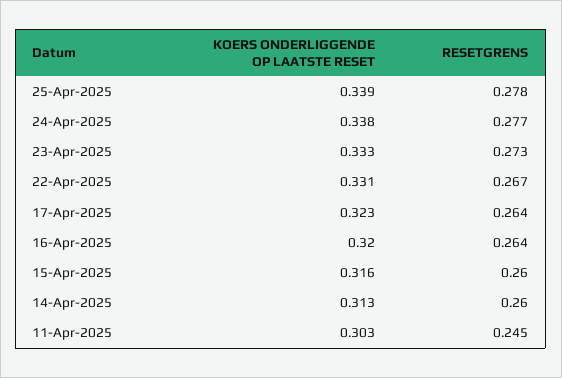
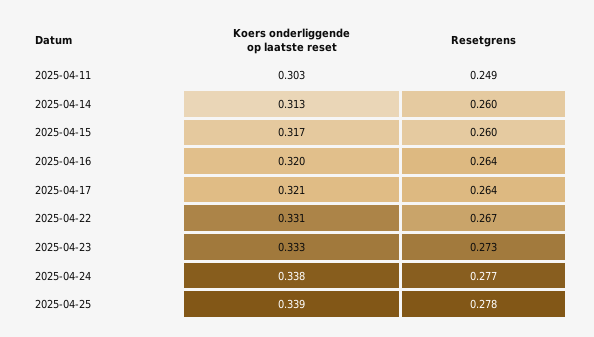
KOERS ONDERLIGGENDE OP LAATSTE RESET, 17-Apr-2025: 0.323 -> 0.321
KOERS ONDERLIGGENDE OP LAATSTE RESET, 15-Apr-2025: 0.316 -> 0.317
RESETGRENS, 11-Apr-2025: 0.245 -> 0.249

